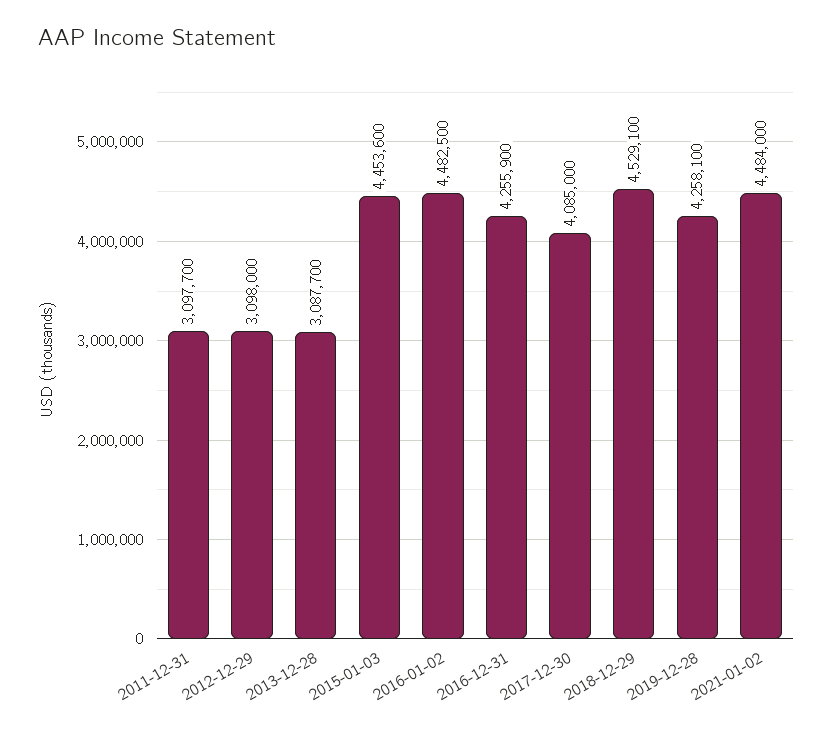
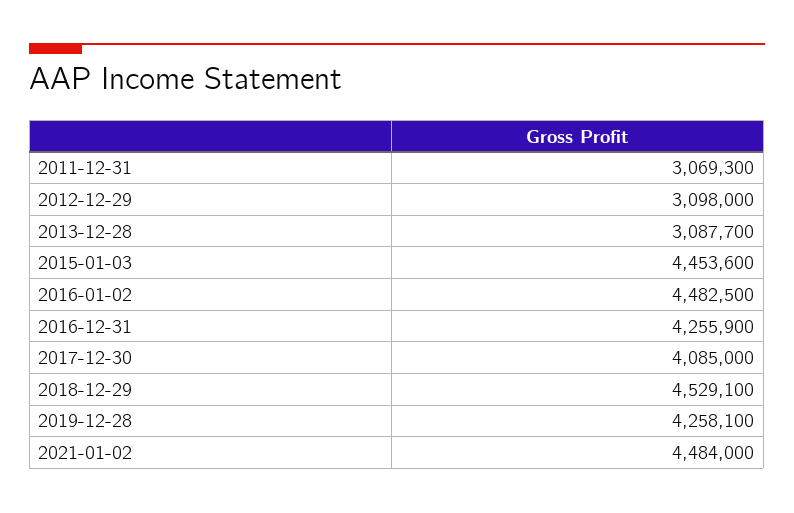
2011-12-31: 3097700 -> 3069300

